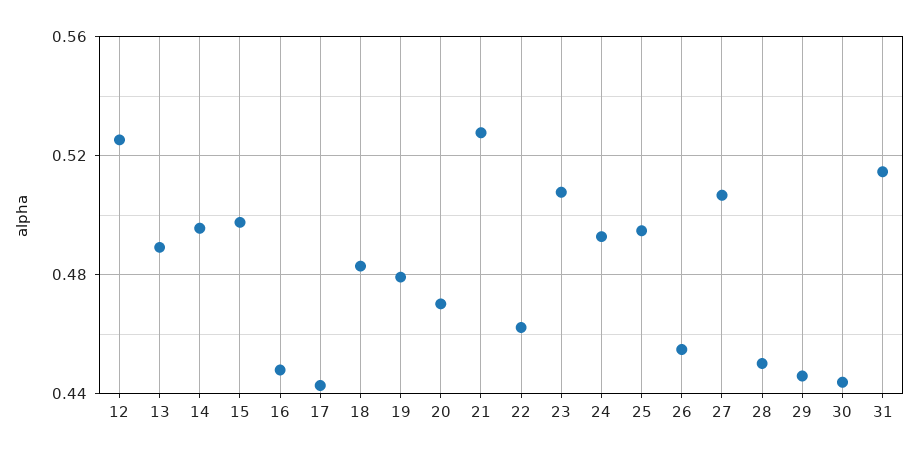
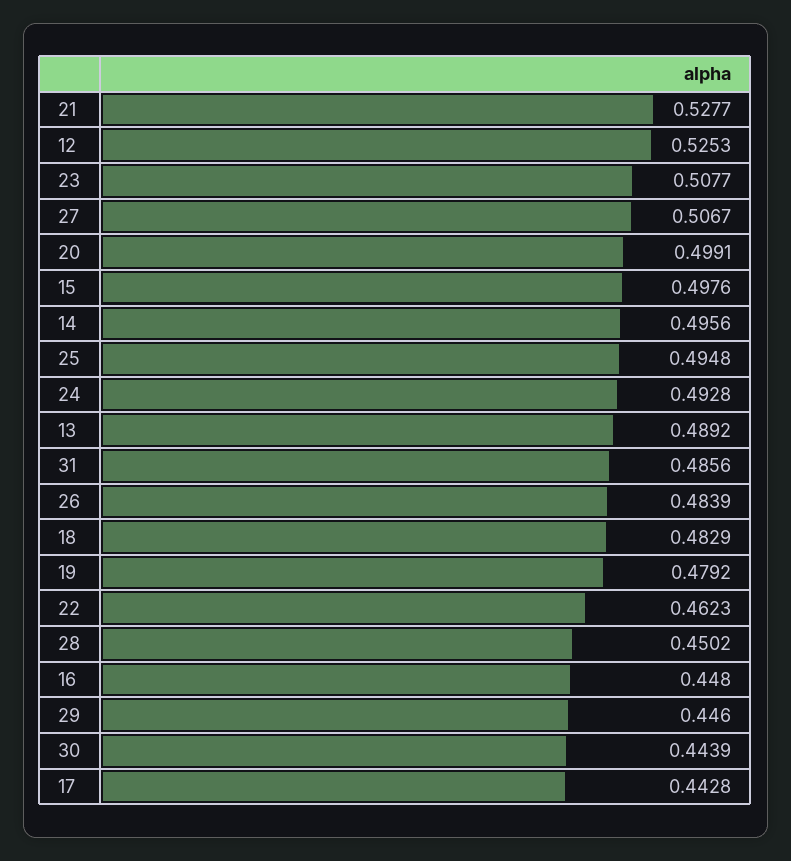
20: 0.47 -> 0.4991
26: 0.455 -> 0.4839
31: 0.515 -> 0.4856

